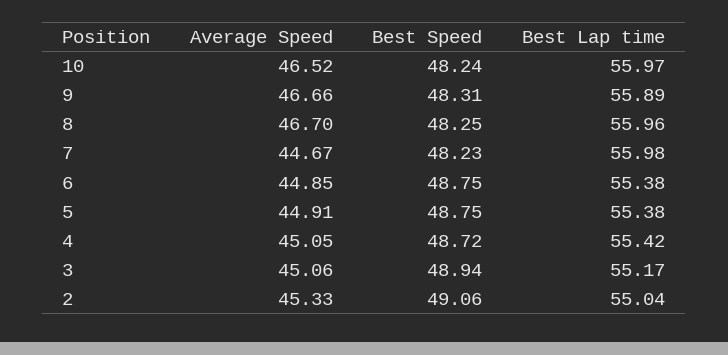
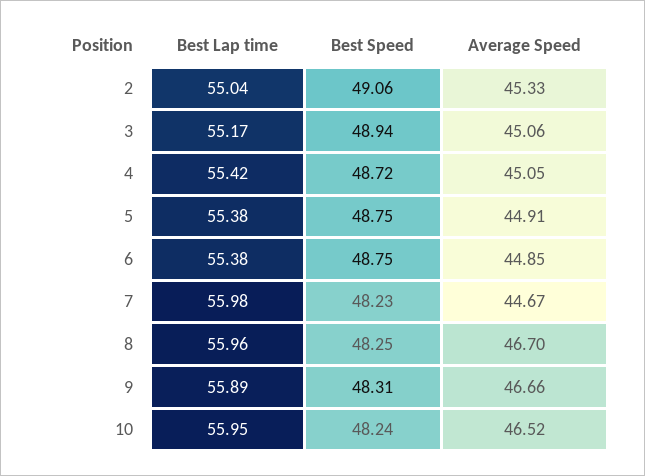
Best Lap time, 10: 55.97 -> 55.95

